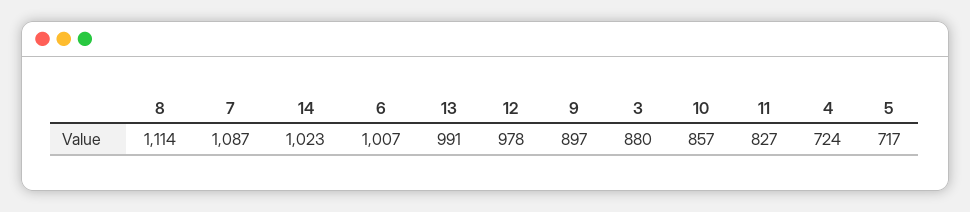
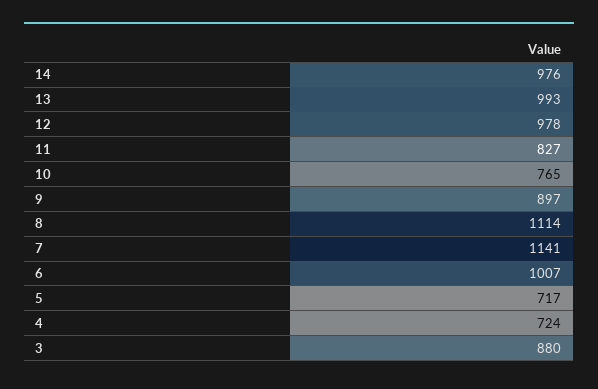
7: 1087 -> 1141
14: 1023 -> 976
13: 991 -> 993
10: 857 -> 765

